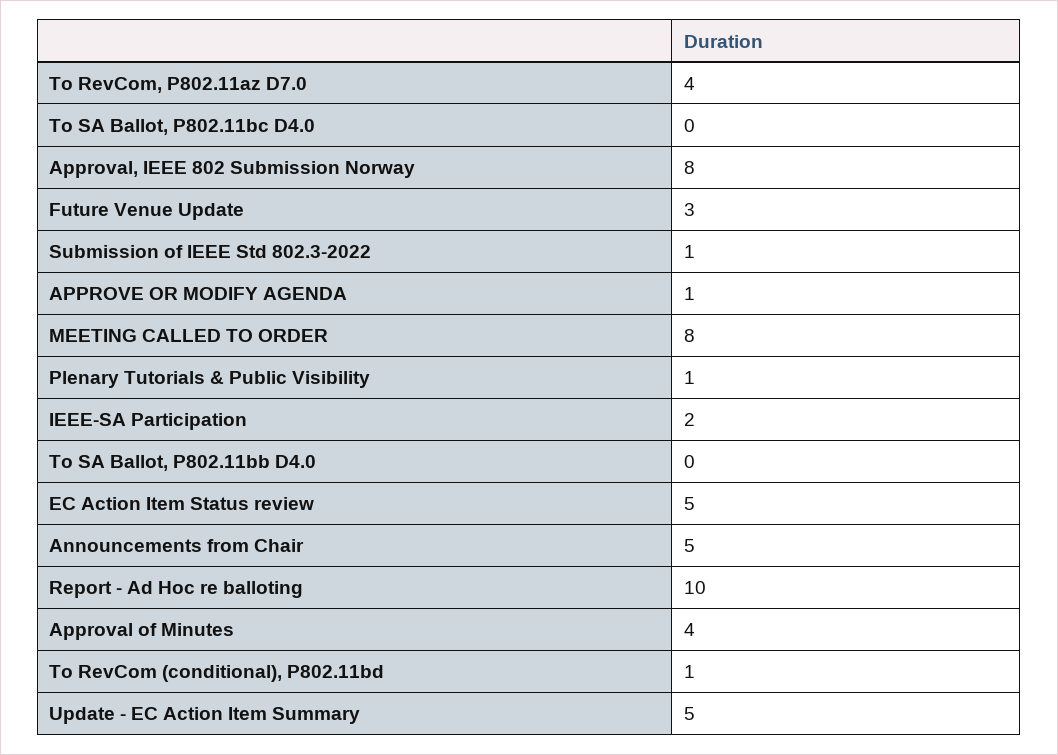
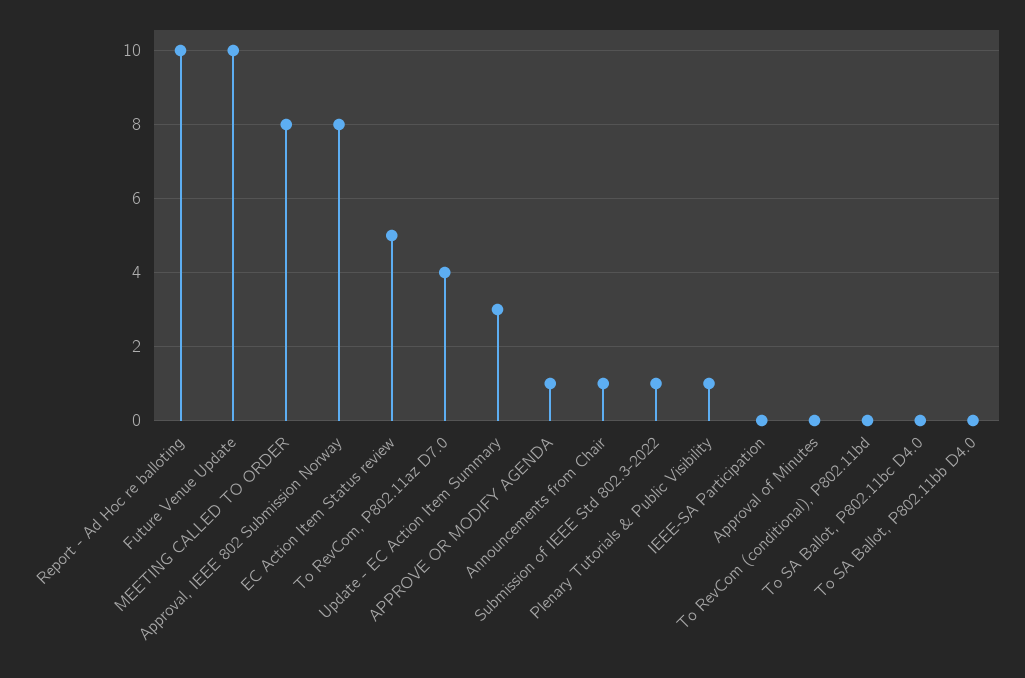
Future Venue Update: 3 -> 10
IEEE-SA Participation: 2 -> 0
Announcements from Chair: 5 -> 1
Approval of Minutes: 4 -> 0
To RevCom (conditional), P802.11bd: 1 -> 0
Update - EC Action Item Summary: 5 -> 3

